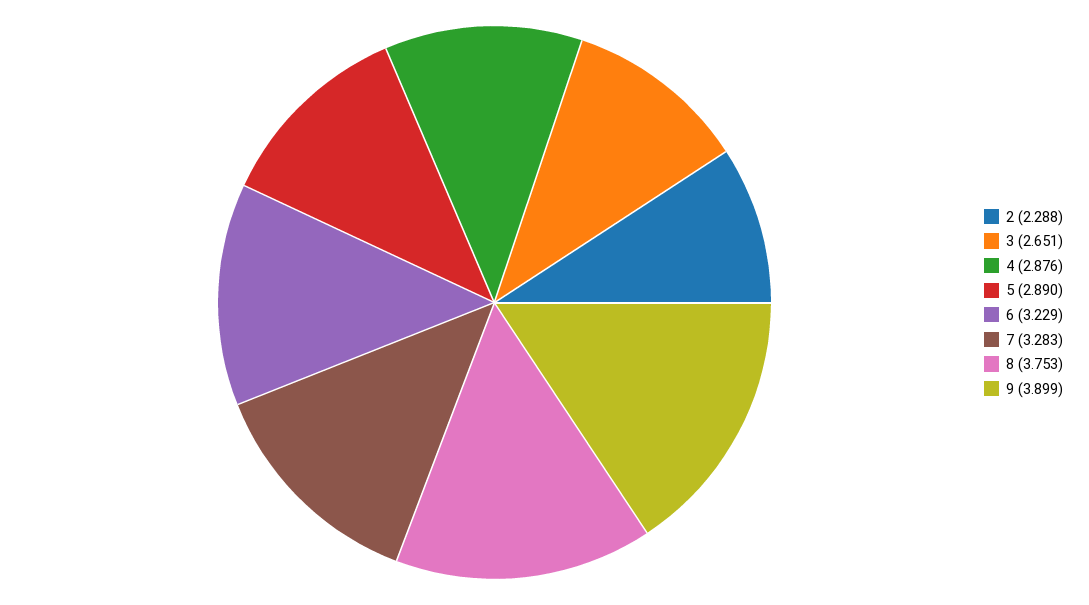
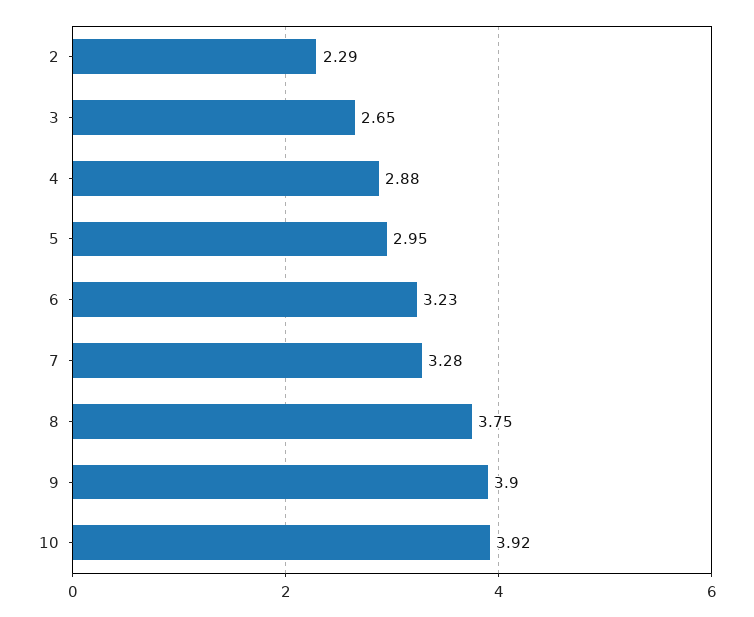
5: 2.89 -> 2.95
10: none -> 3.92

